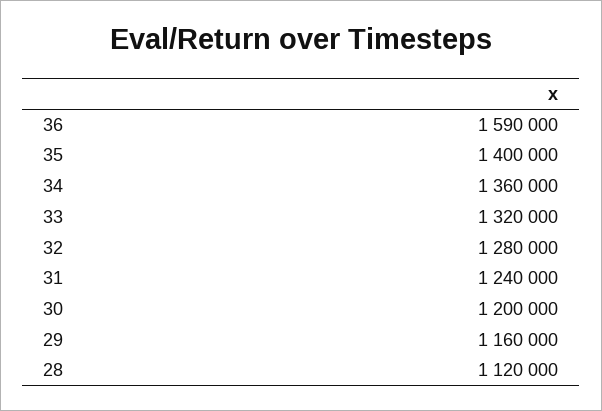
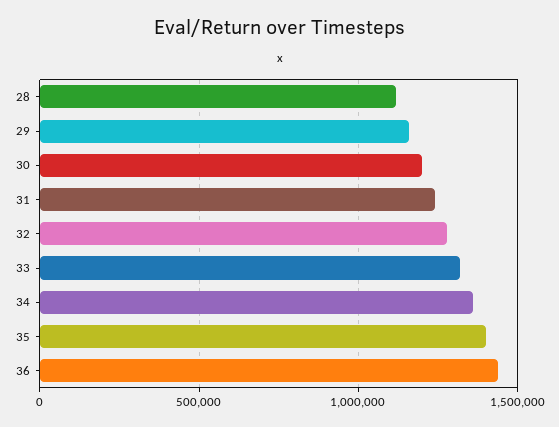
36: 1590000 -> 1450000

